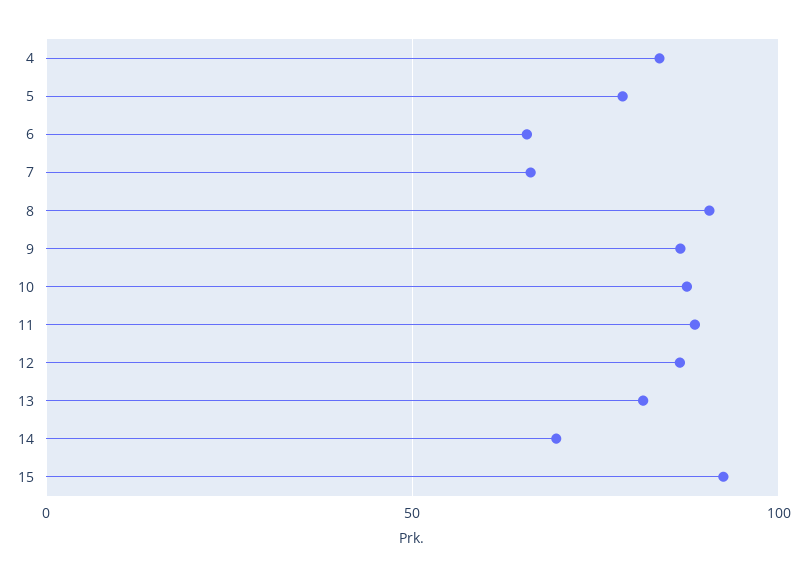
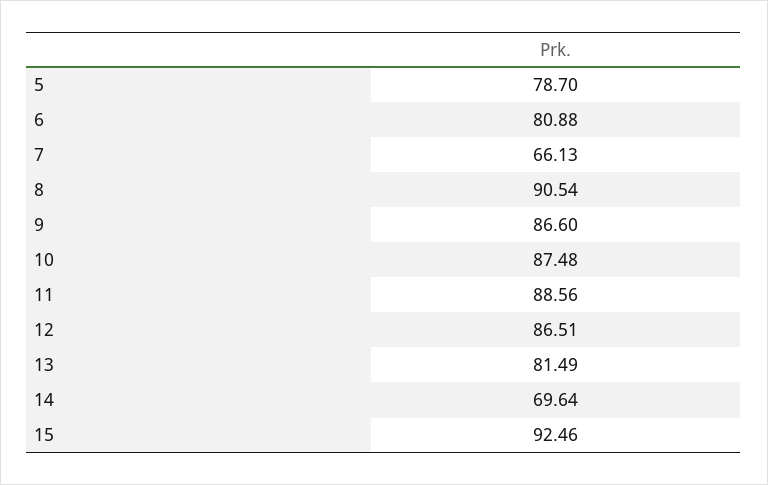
4: 85 -> none
6: 65 -> 80.88

